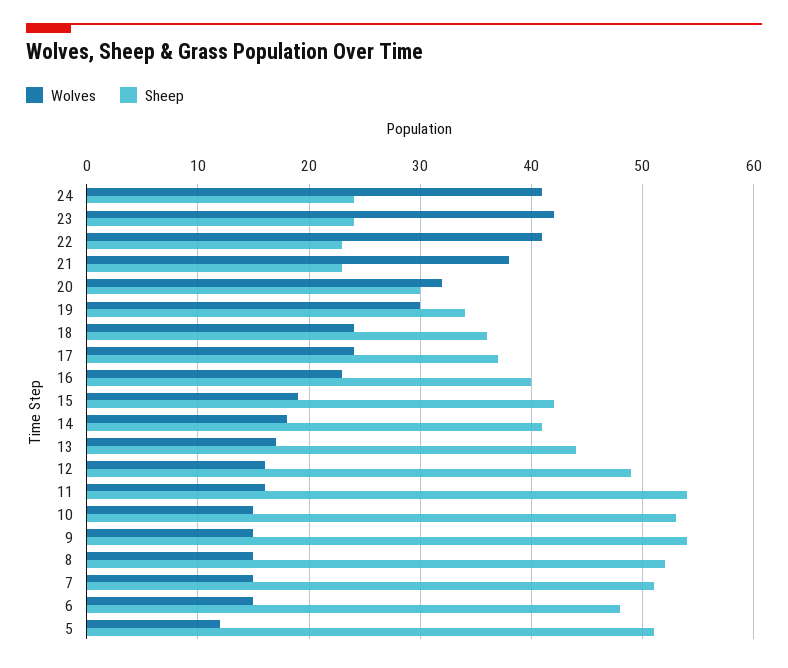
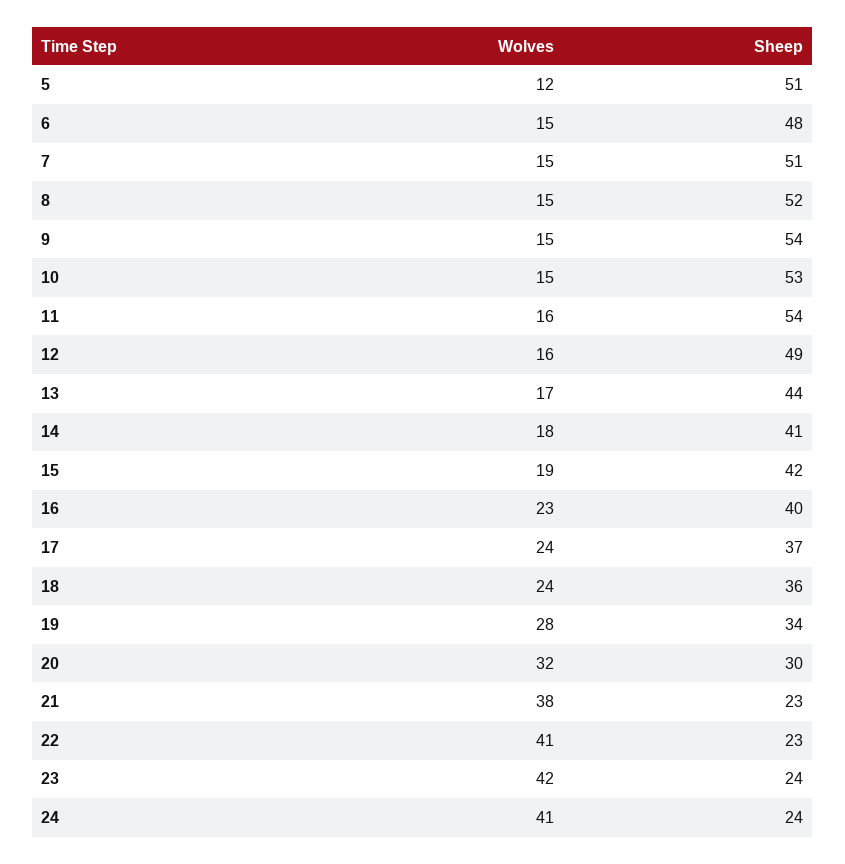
Wolves, 19: 30 -> 28

